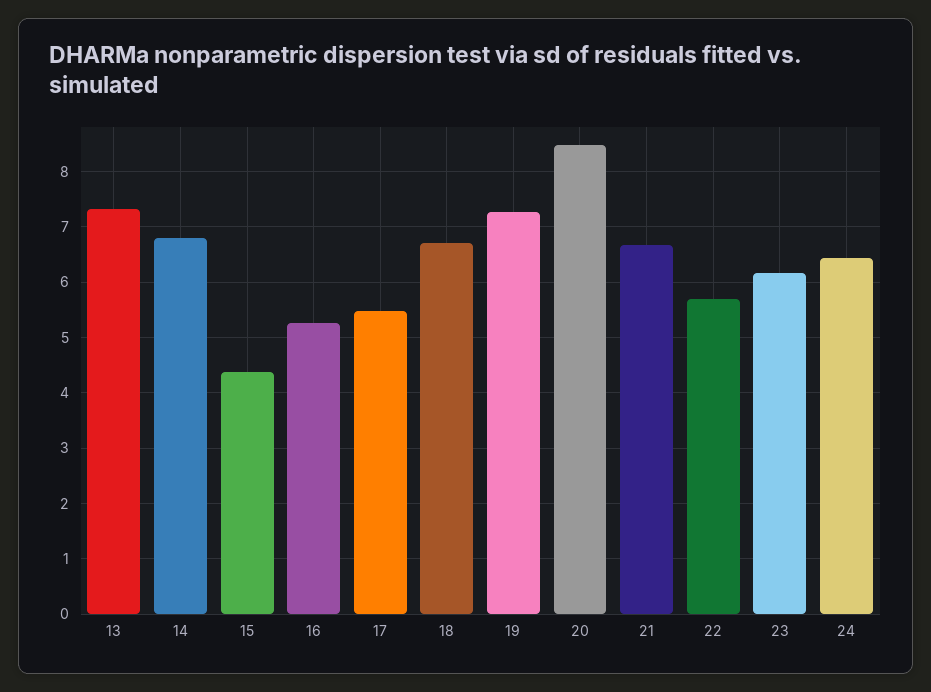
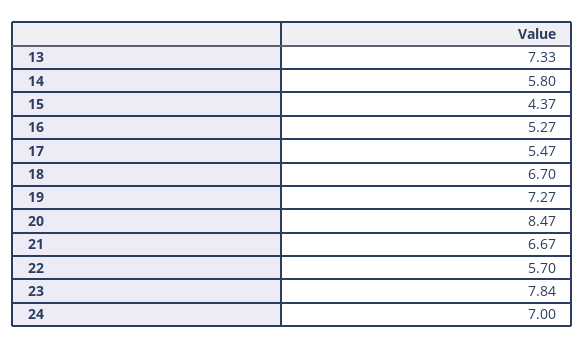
14: 6.8 -> 5.8
23: 6.2 -> 7.84
24: 6.4 -> 7

